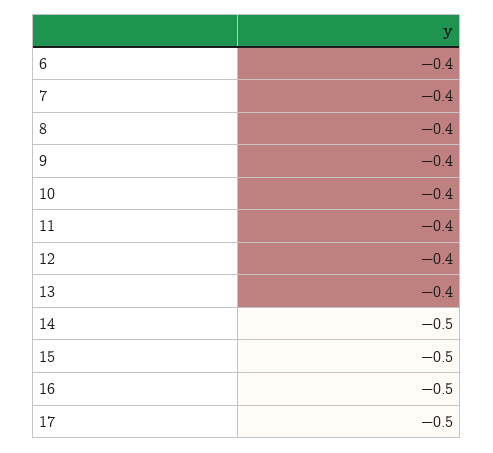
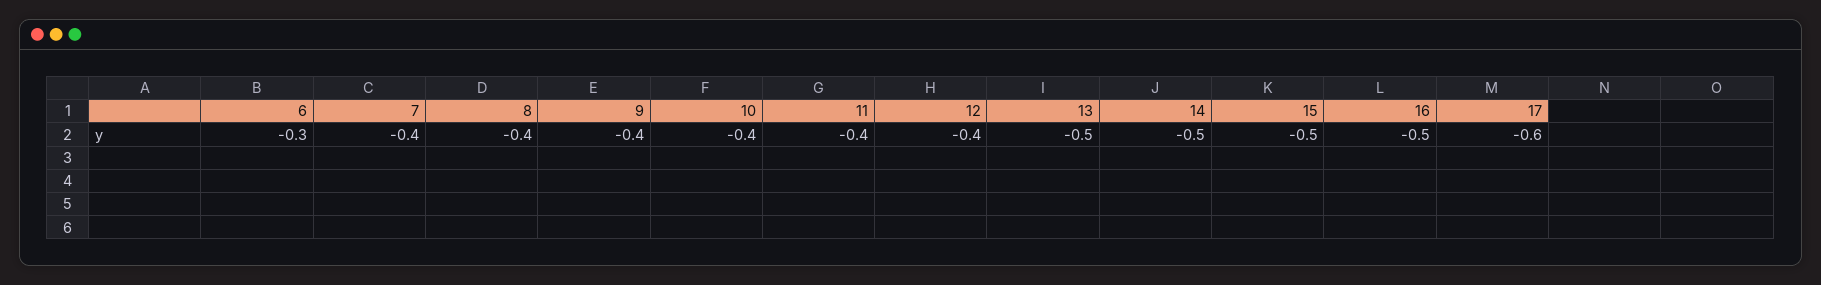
6: -0.4 -> -0.3
13: -0.4 -> -0.5
17: -0.5 -> -0.6

